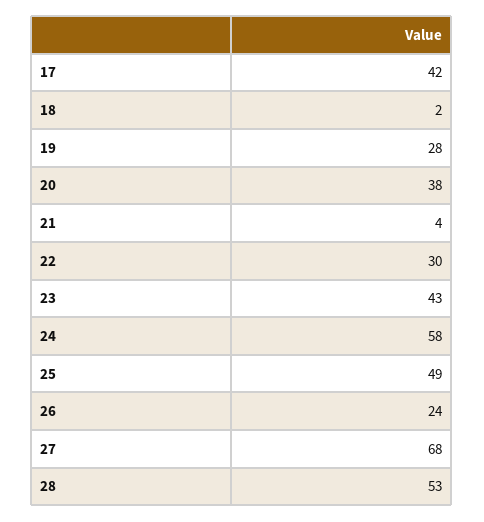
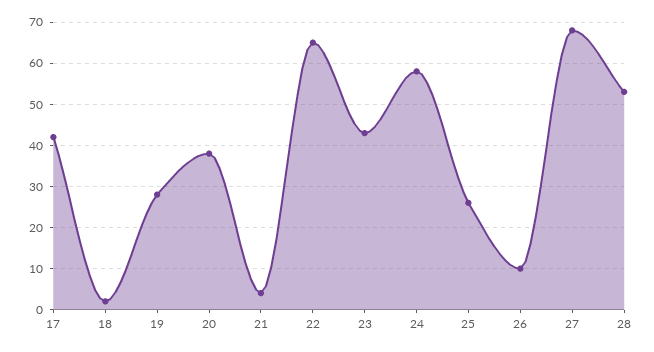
22: 30 -> 65
25: 49 -> 25
26: 24 -> 10

